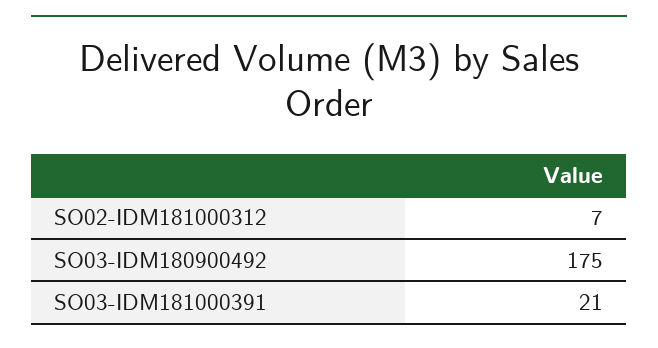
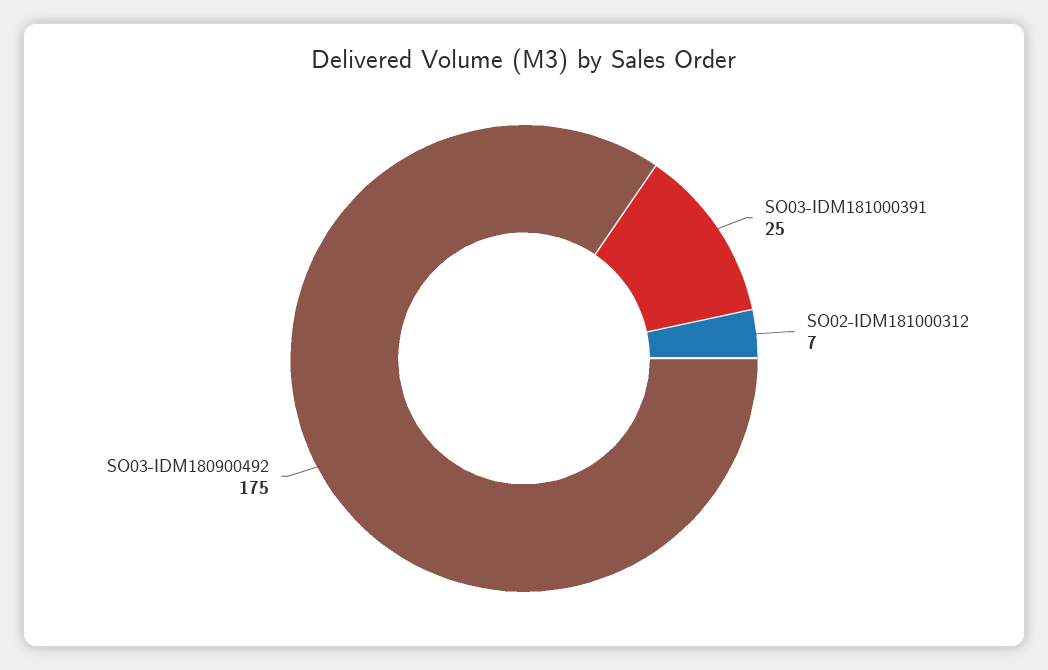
SO03-IDM181000391: 21 -> 25

